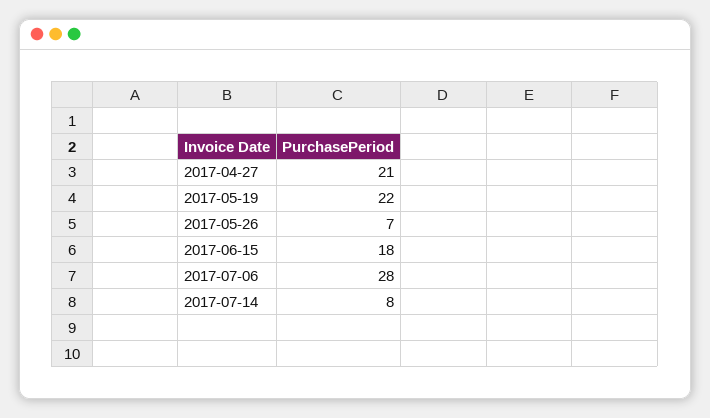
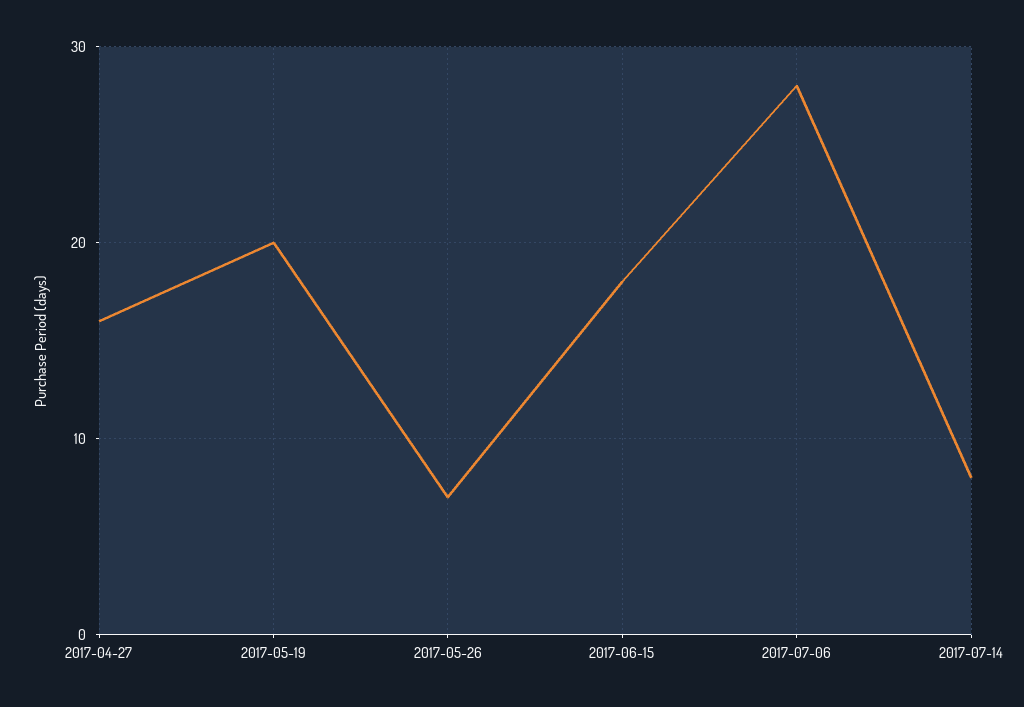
2017-04-27: 21 -> 16
2017-05-19: 22 -> 20

